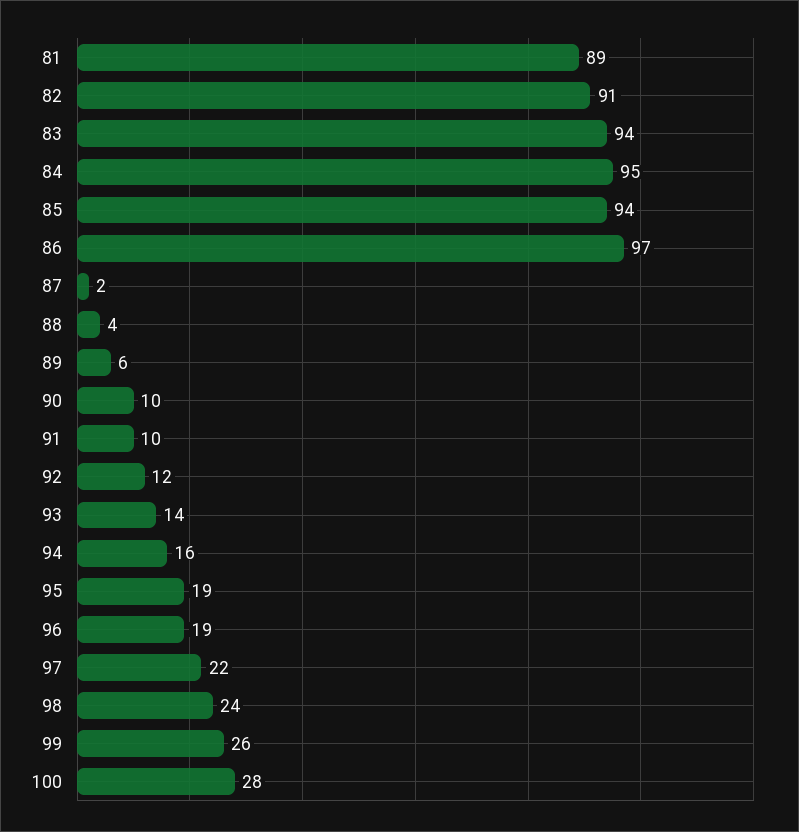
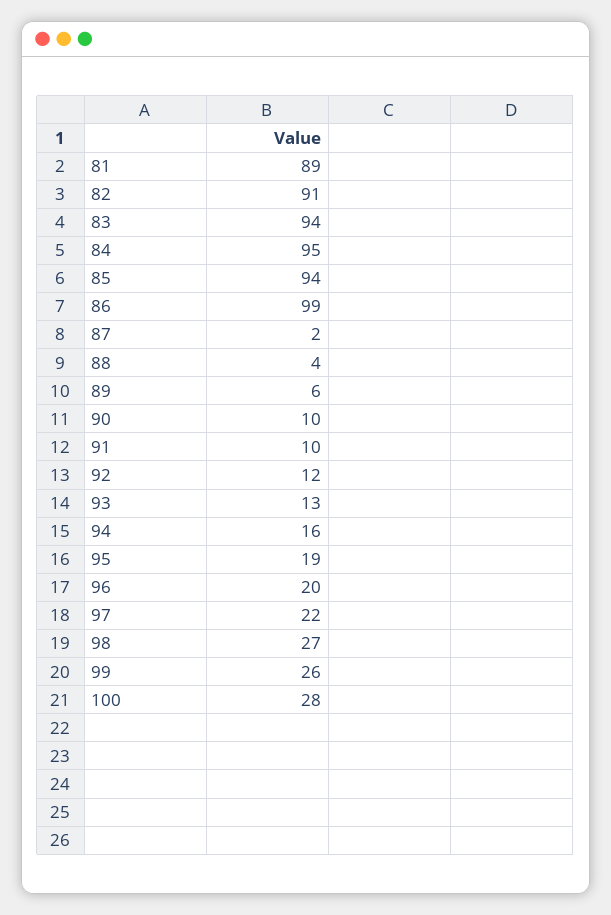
86: 97 -> 99
93: 14 -> 13
96: 19 -> 20
98: 24 -> 27

